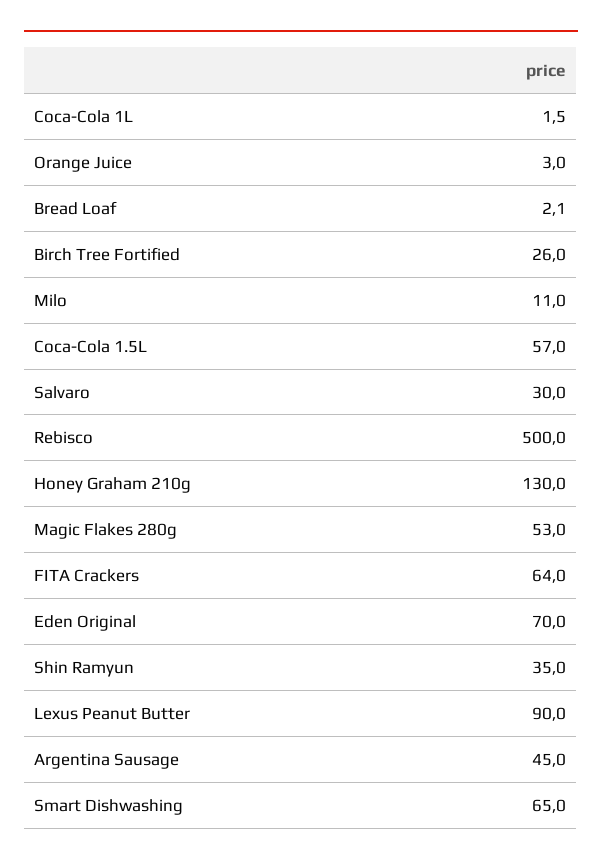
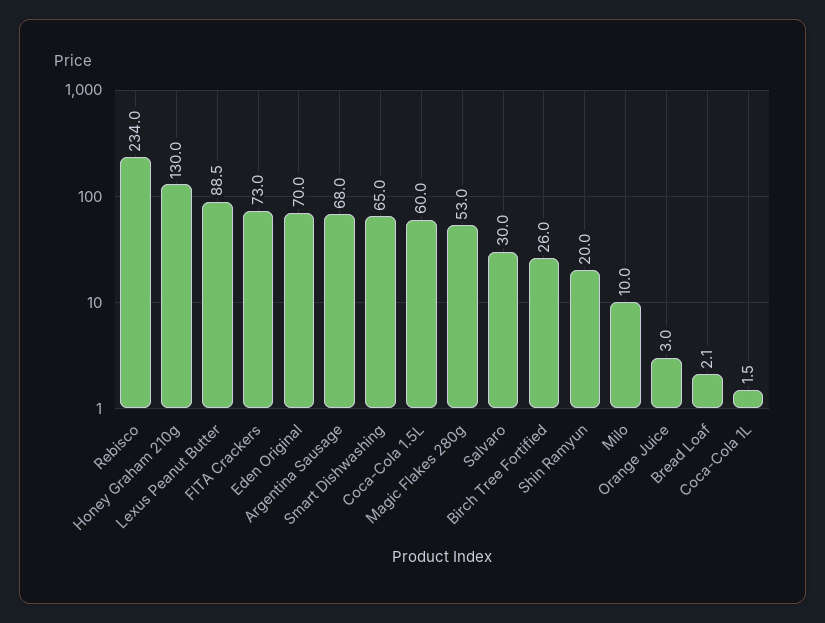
Milo: 11 -> 10
Coca-Cola 1.5L: 57 -> 60
Rebisco: 500 -> 234
FITA Crackers: 64 -> 73
Shin Ramyun: 35 -> 20
Lexus Peanut Butter: 90 -> 88.5
Argentina Sausage: 45 -> 68

